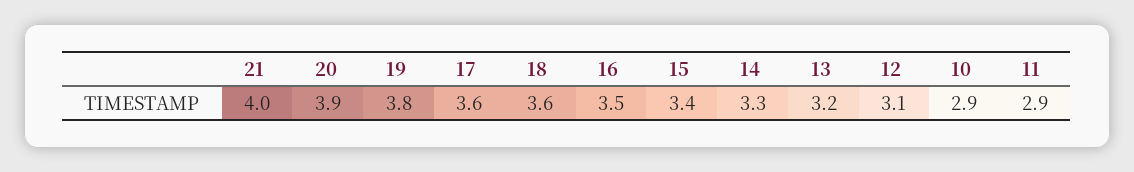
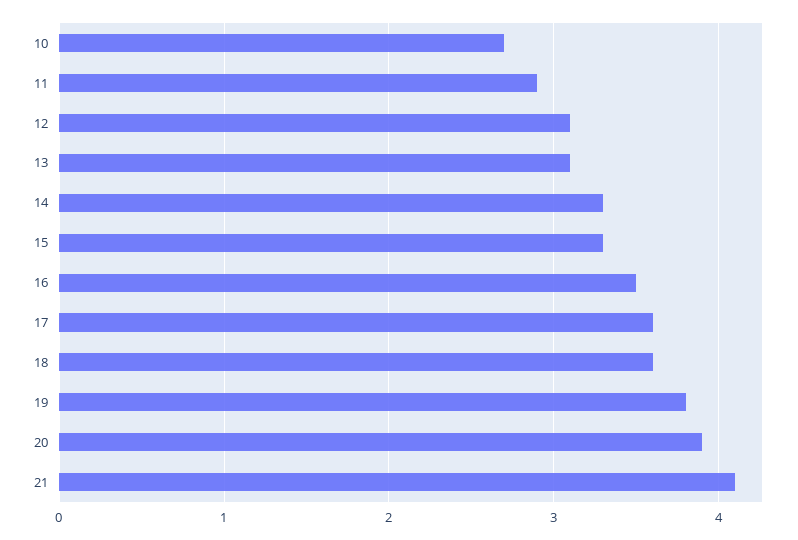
21: 4 -> 4.1
15: 3.4 -> 3.3
13: 3.2 -> 3.1
10: 2.9 -> 2.7

